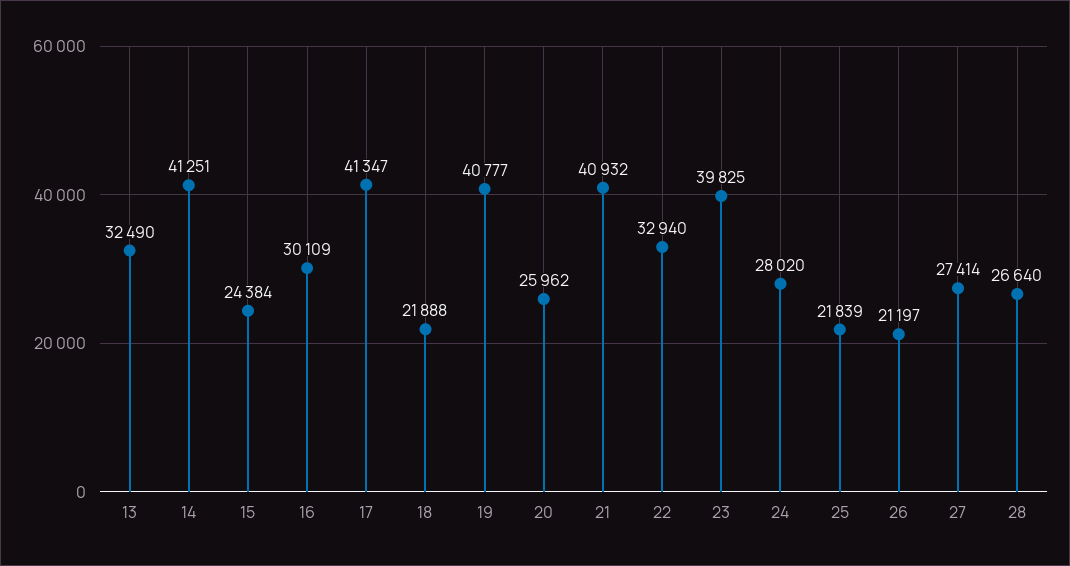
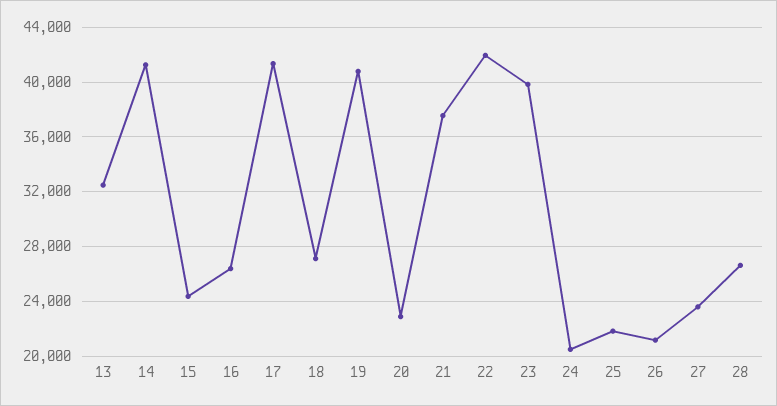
16: 30109 -> 26500
18: 21888 -> 27000
20: 25962 -> 23000
21: 40932 -> 37500
22: 32940 -> 42000
24: 28020 -> 20500
27: 27414 -> 23500

